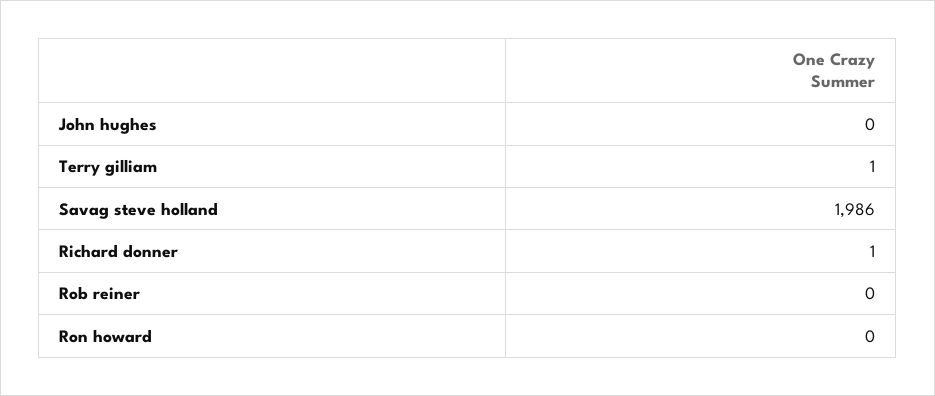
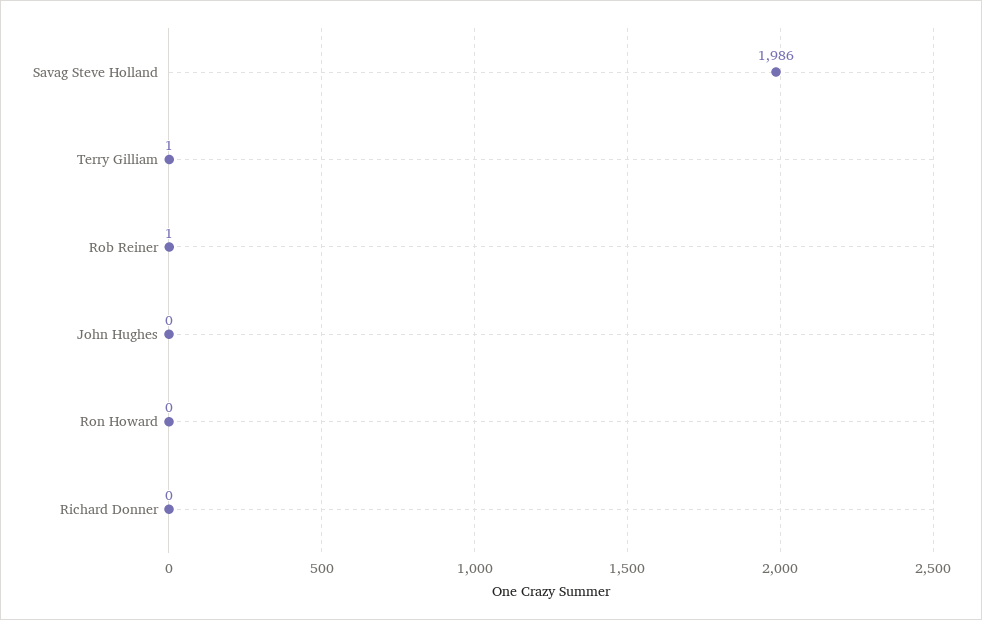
Richard donner: 1 -> 0
Rob reiner: 0 -> 1

